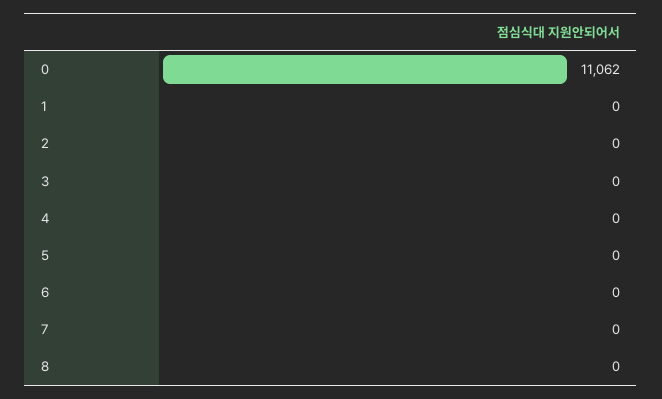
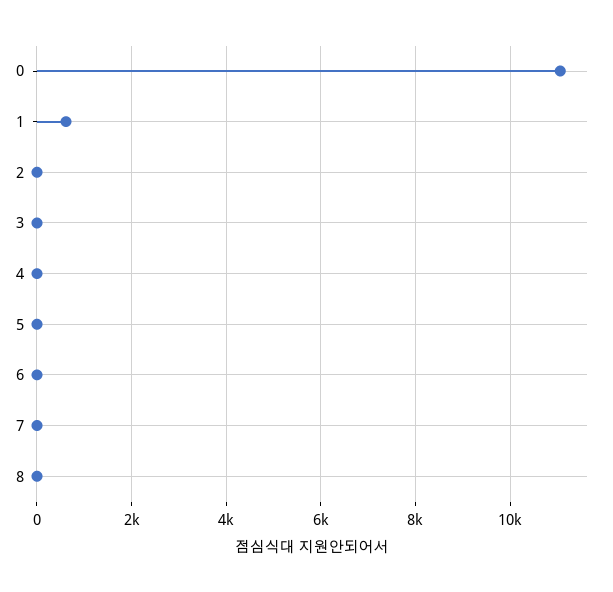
1: 0 -> 600

